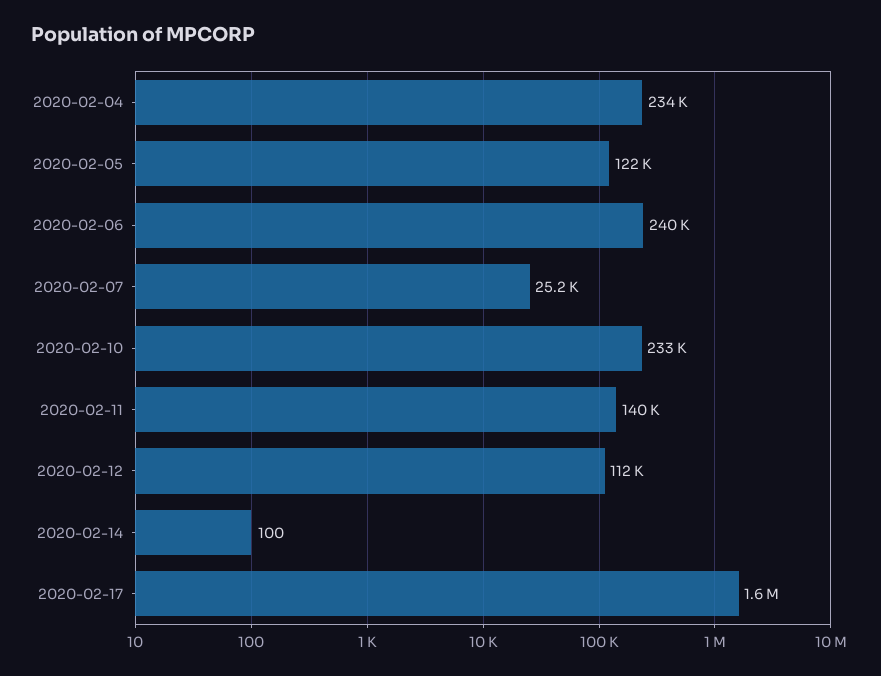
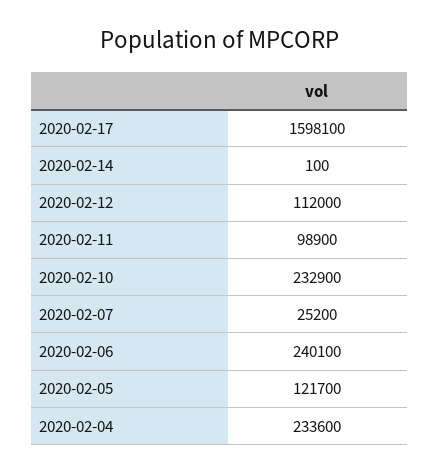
2020-02-11: 140000 -> 98900

